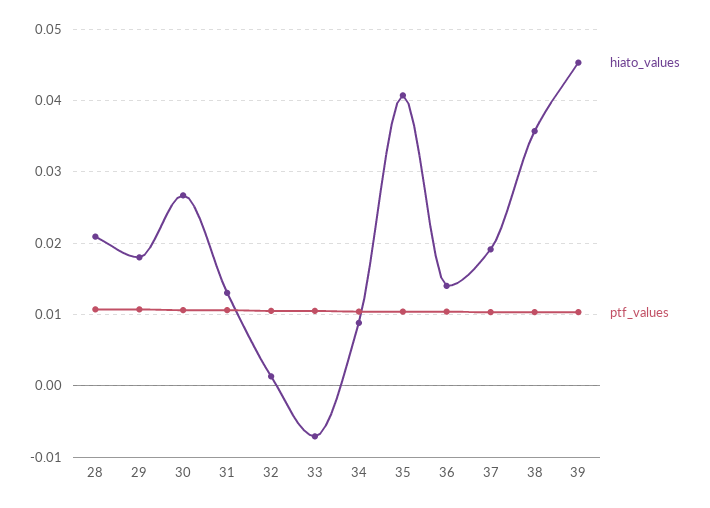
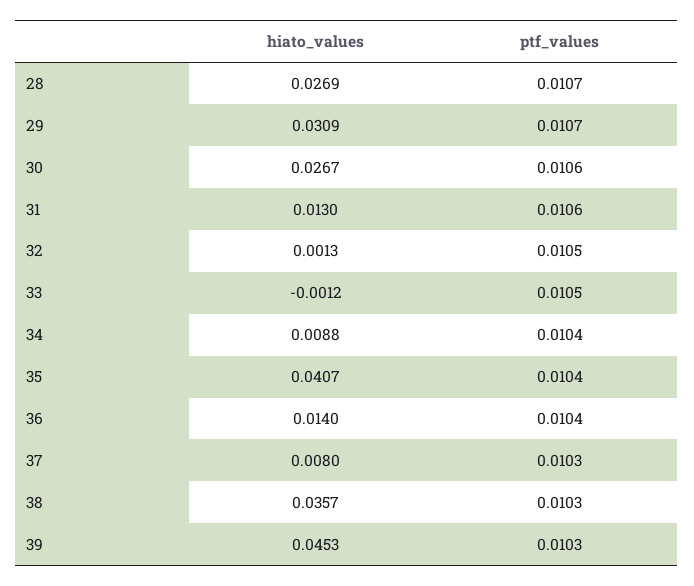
hiato_values, 28: 0.021 -> 0.0269
hiato_values, 29: 0.018 -> 0.0309
hiato_values, 33: -0.007 -> -0.0012
hiato_values, 37: 0.019 -> 0.008

